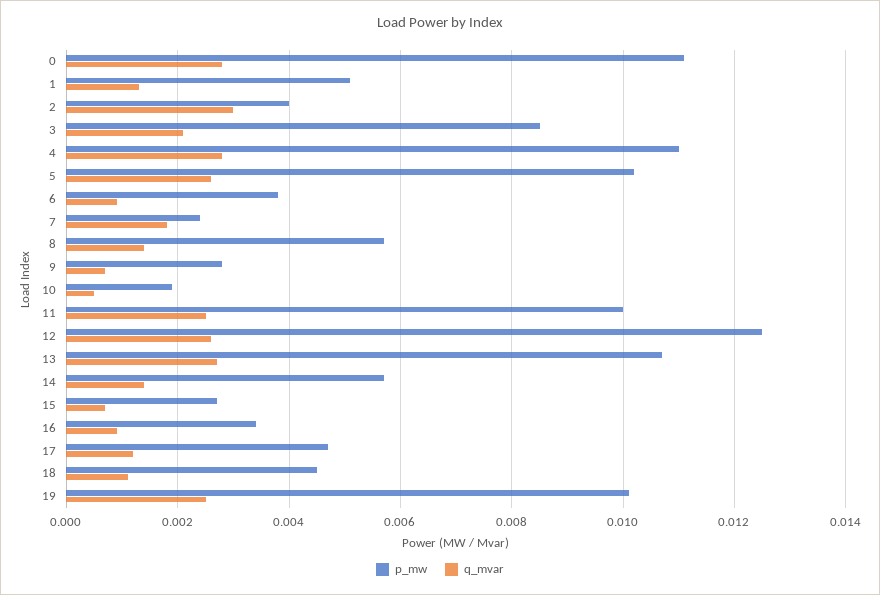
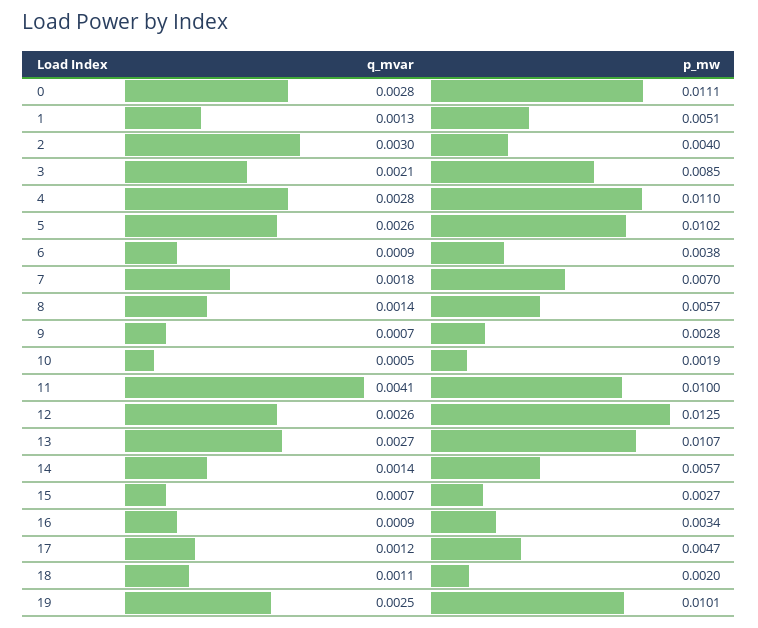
p_mw, 7: 0.0025 -> 0.007
q_mvar, 11: 0.0025 -> 0.0041
p_mw, 18: 0.0045 -> 0.002

